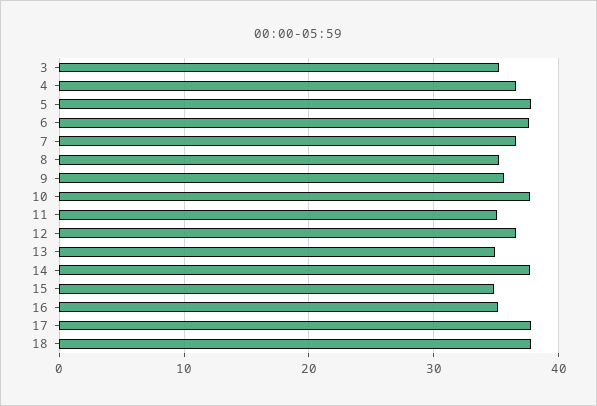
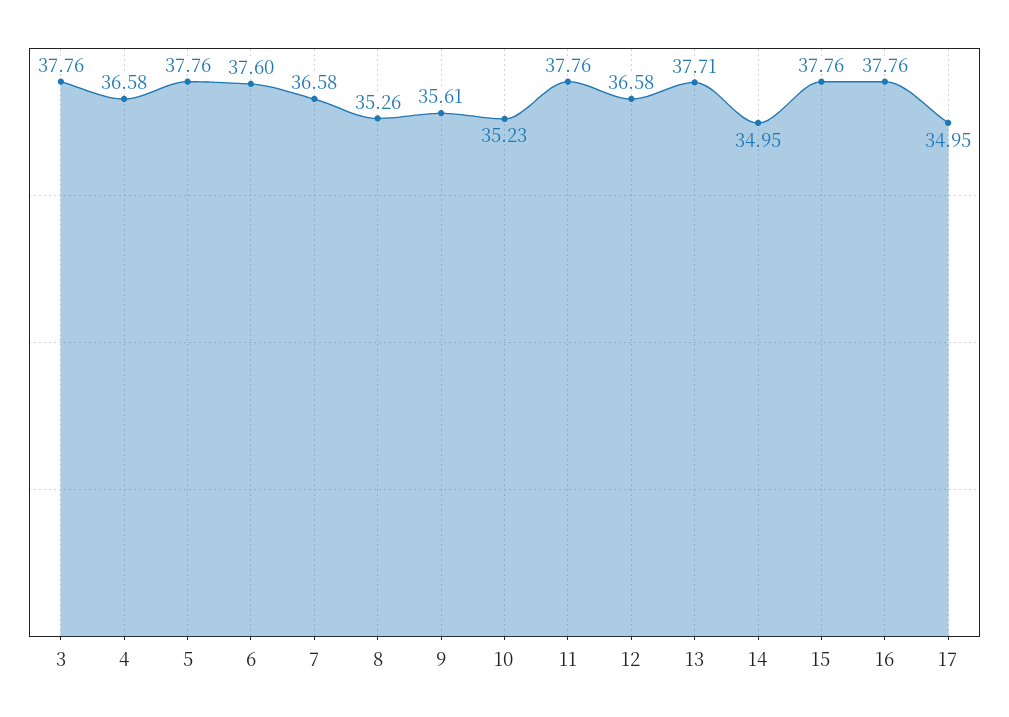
3: 35 -> 37.76
10: 38 -> 35.23
11: 35 -> 37.76
13: 35 -> 37.71
14: 38 -> 34.95
15: 35 -> 37.76
16: 35 -> 37.76
17: 38 -> 34.95
18: 38 -> none

